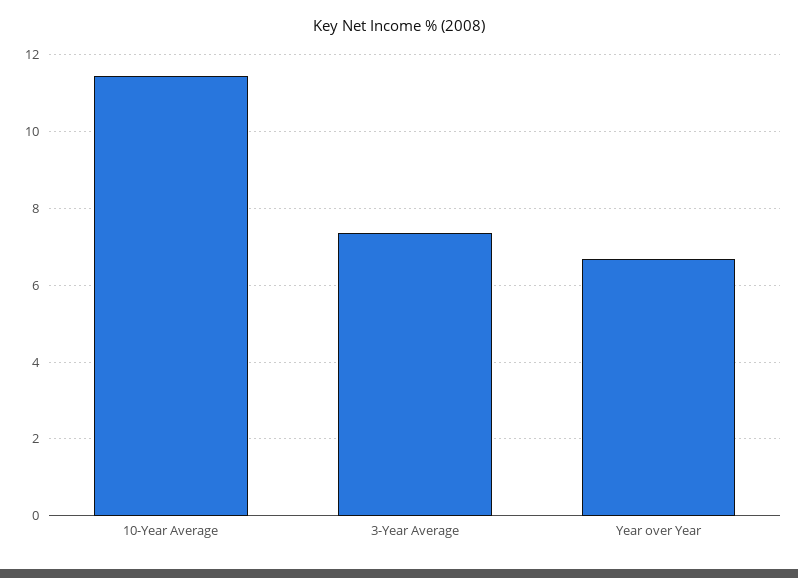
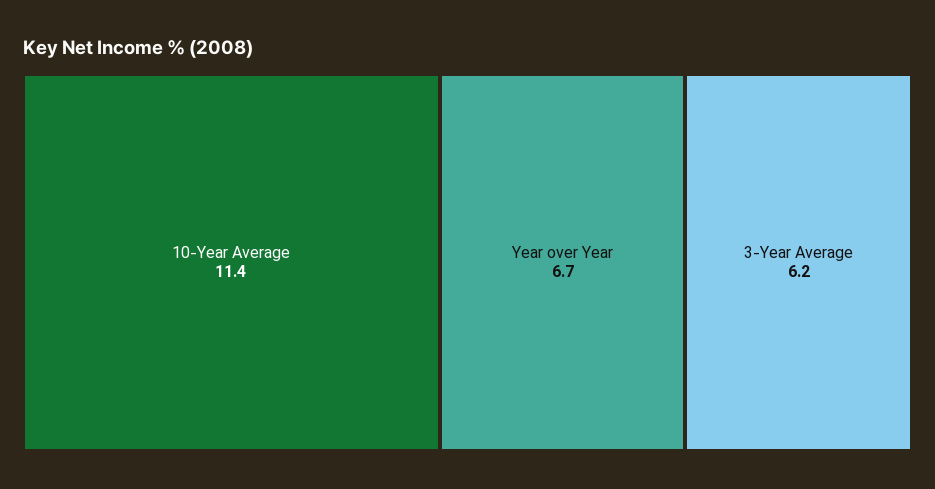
3-Year Average: 7.4 -> 6.2

